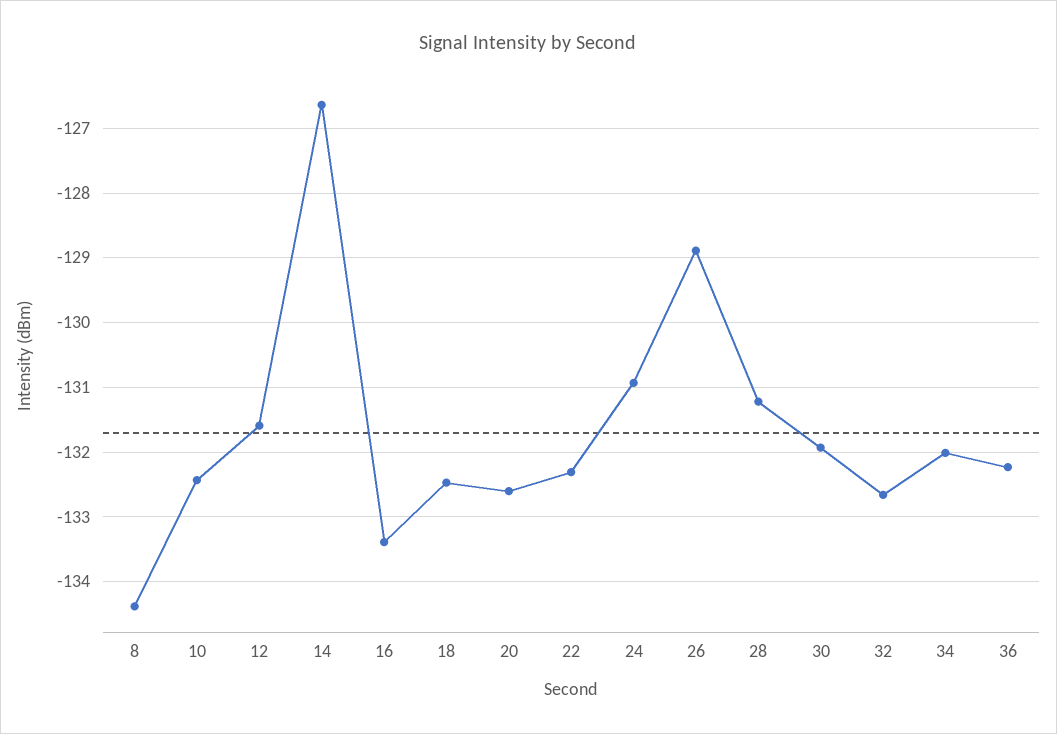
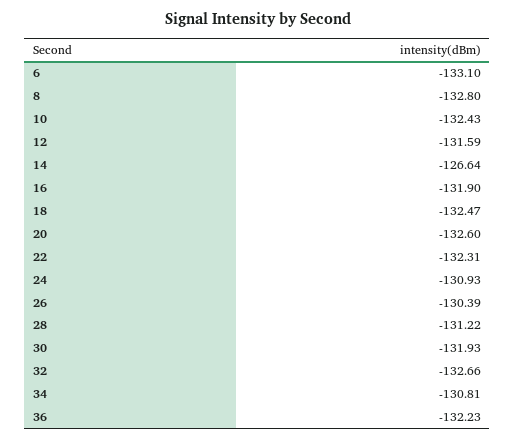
8: -134.4 -> -132.8
16: -133.4 -> -131.9
26: -128.9 -> -130.39
34: -132 -> -130.81
6: none -> -133.1

